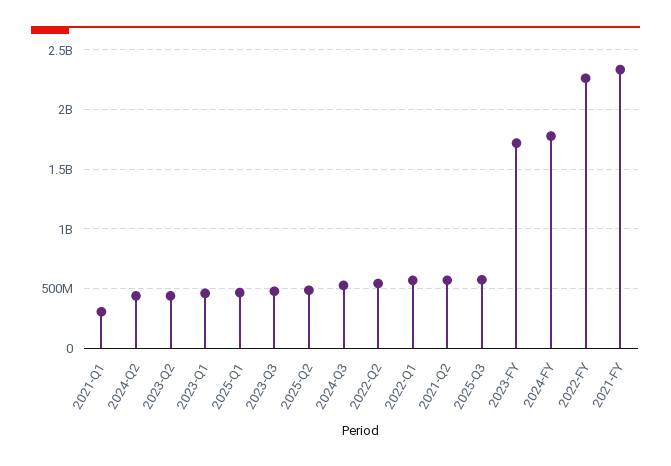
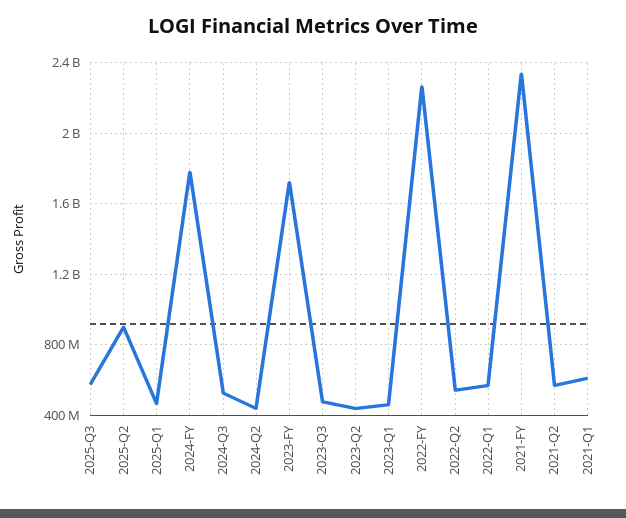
2021-Q1: 300000000 -> 600000000
2025-Q2: 500000000 -> 900000000

